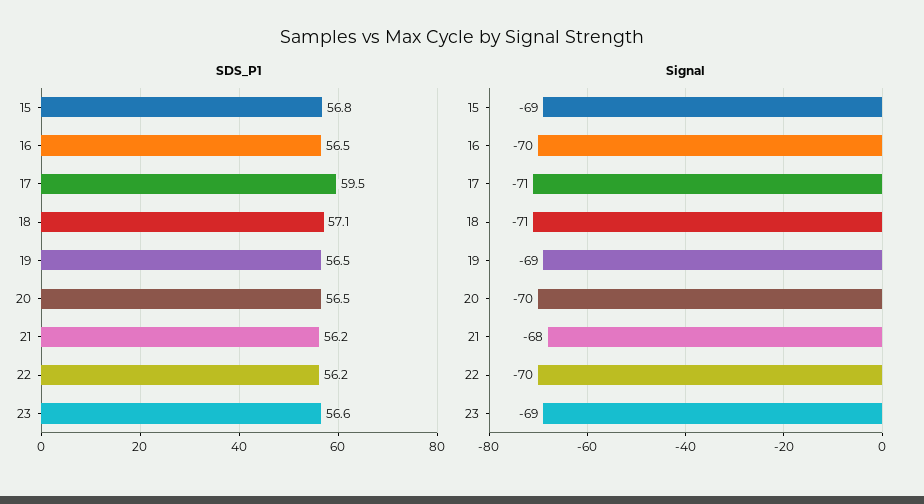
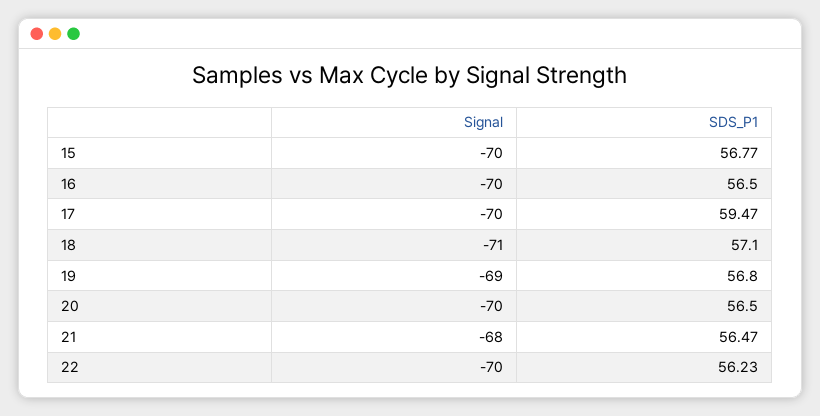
SDS_P1, 19: 56.5 -> 56.8
SDS_P1, 21: 56.2 -> 56.47
SDS_P1, 23: 56.6 -> none
Signal, 15: -69 -> -70
Signal, 17: -71 -> -70
Signal, 23: -69 -> none

